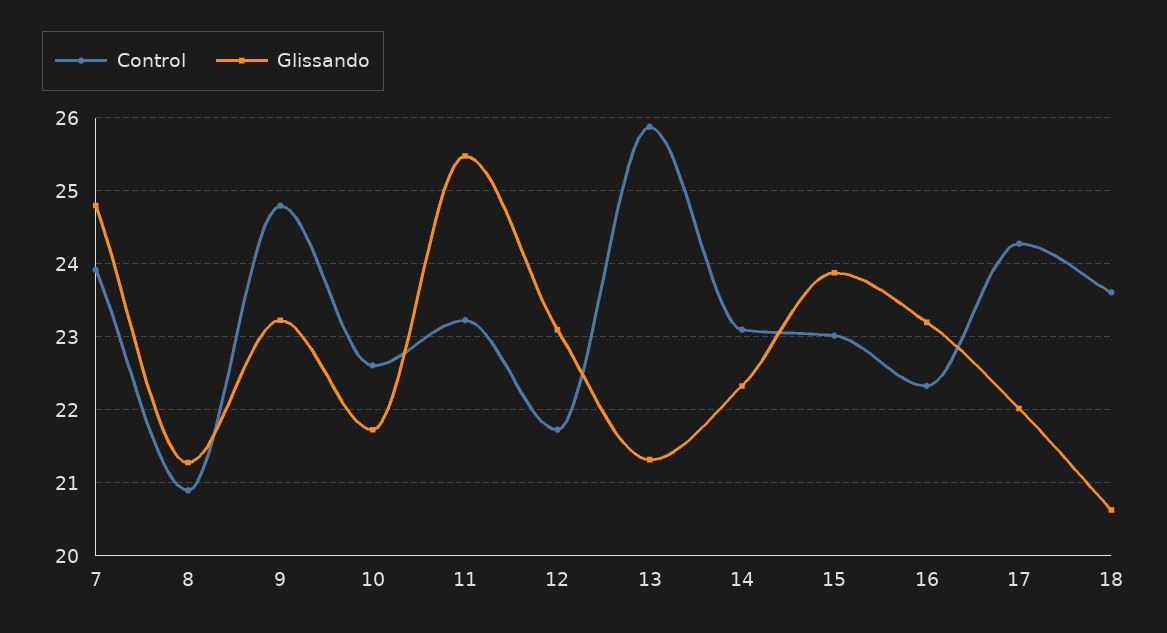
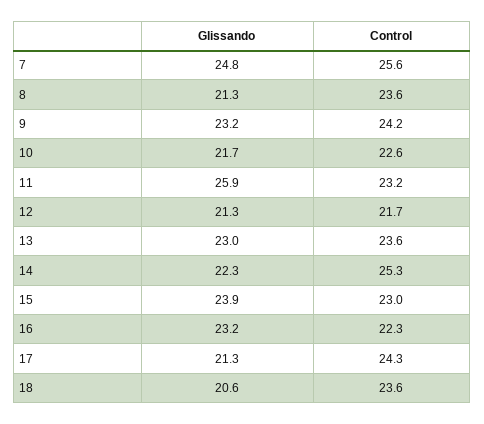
Control, 7: 23.9 -> 25.6
Control, 8: 20.9 -> 23.6
Control, 9: 24.8 -> 24.2
Glissando, 11: 25.5 -> 25.9
Glissando, 12: 23.1 -> 21.3
Control, 13: 25.9 -> 23.6
Glissando, 13: 21.3 -> 23
Control, 14: 23.1 -> 25.3
Glissando, 17: 22 -> 21.3

